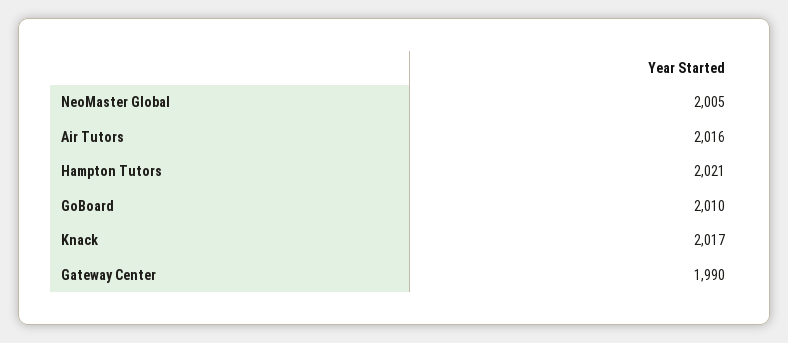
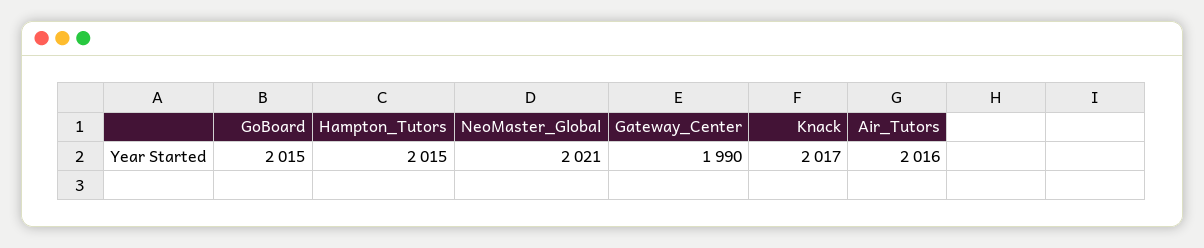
NeoMaster Global: 2005 -> 2021
Hampton Tutors: 2021 -> 2015
GoBoard: 2010 -> 2015

